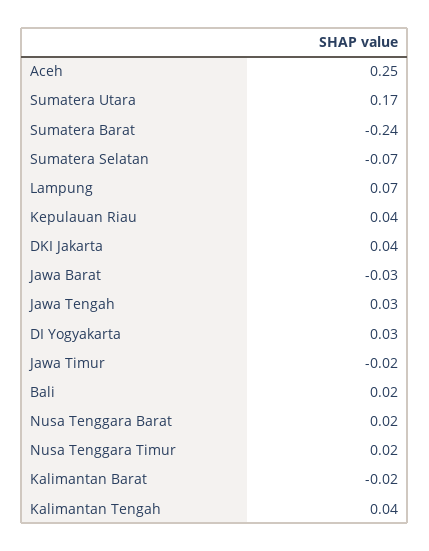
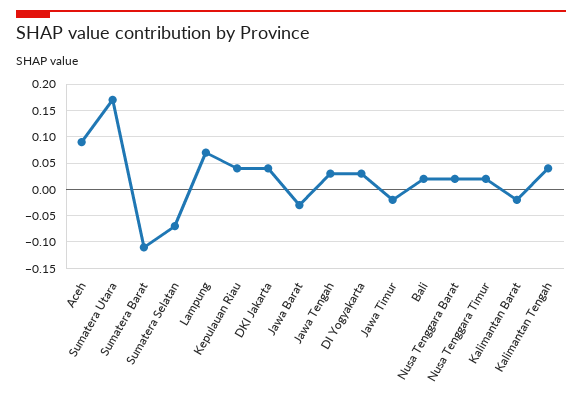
Aceh: 0.25 -> 0.1
Sumatera Barat: -0.24 -> -0.1

